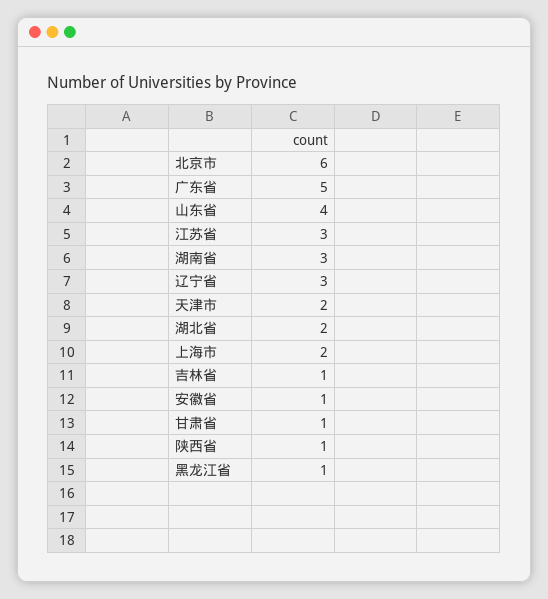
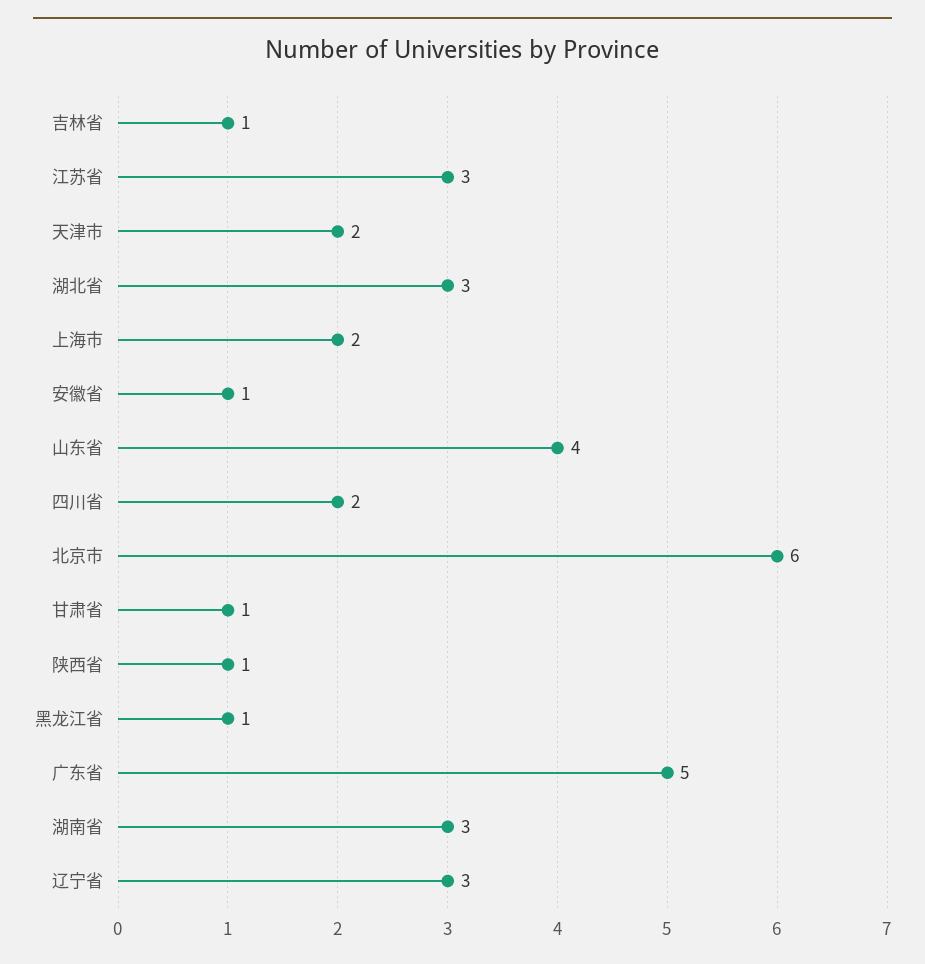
湖北省: 2 -> 3
四川省: none -> 2

